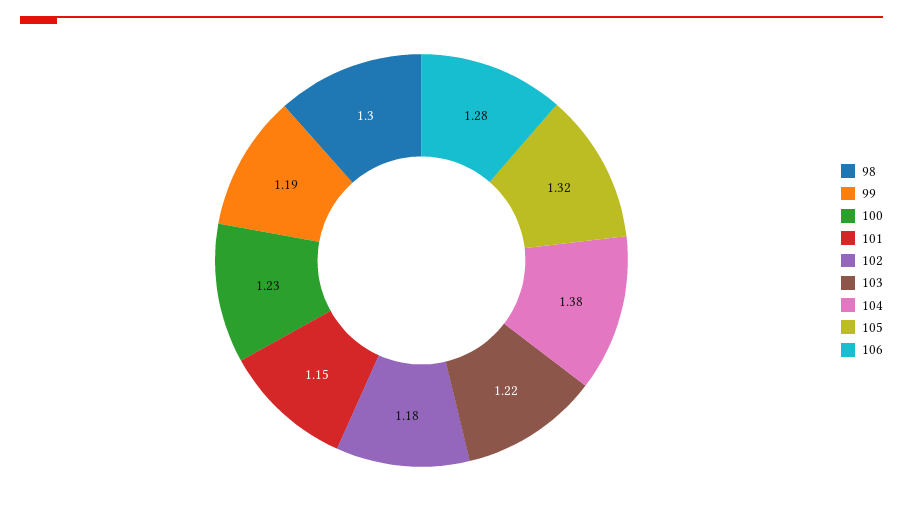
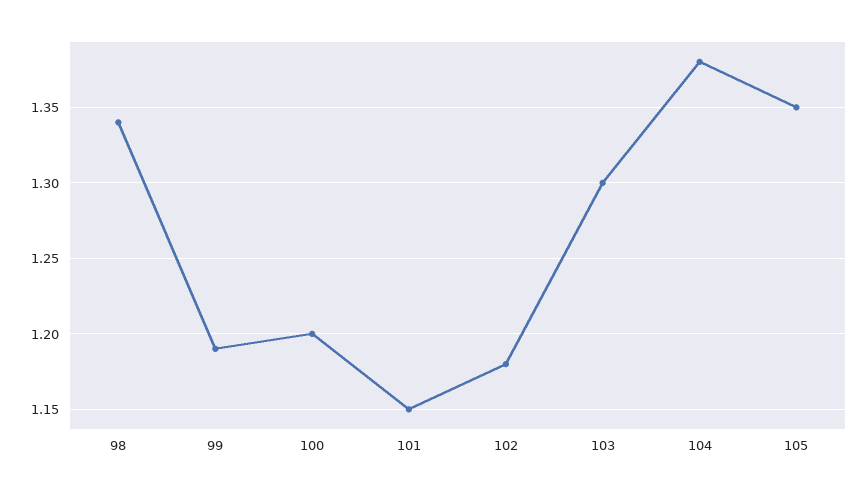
98: 1.3 -> 1.34
100: 1.23 -> 1.2
103: 1.22 -> 1.3
105: 1.32 -> 1.35
106: 1.28 -> none

